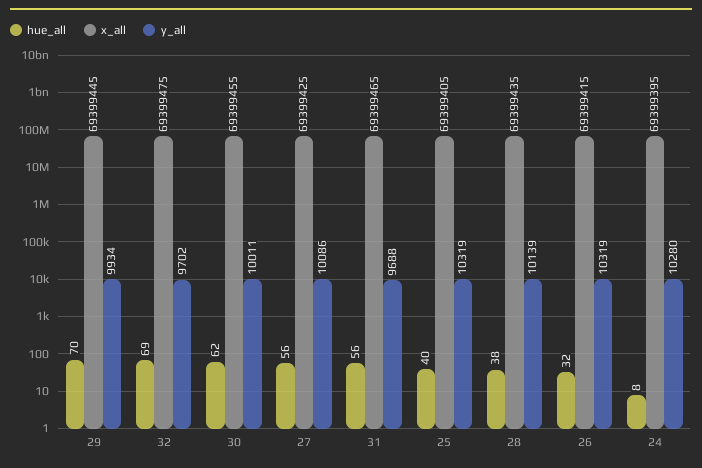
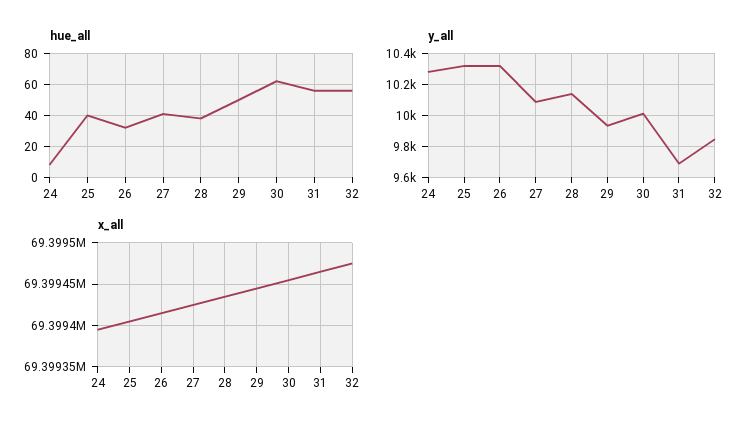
hue_all, 29: 70 -> 50
hue_all, 32: 69 -> 55
y_all, 32: 9702 -> 9850
hue_all, 27: 56 -> 40

